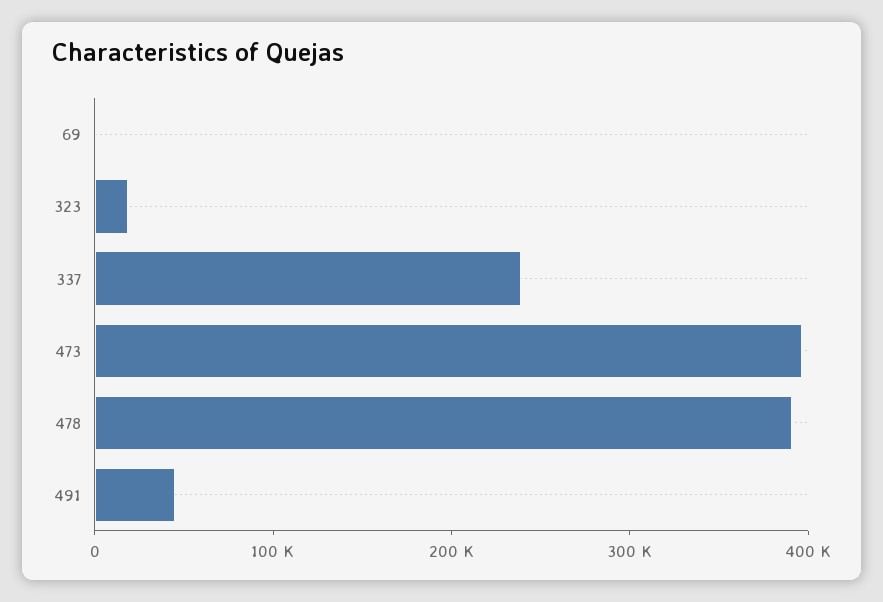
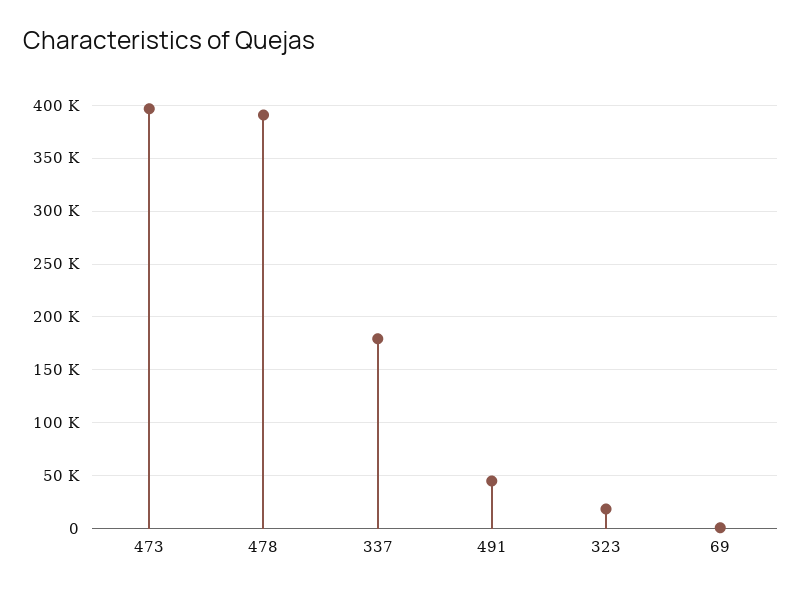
337: 240000 -> 180000

